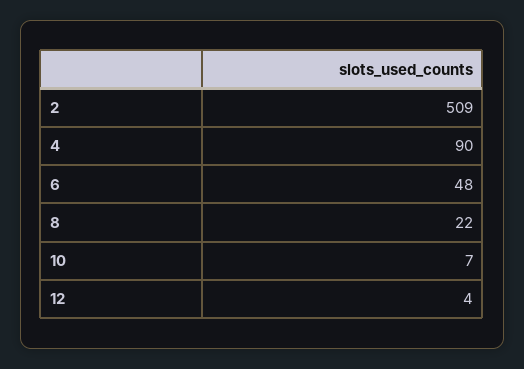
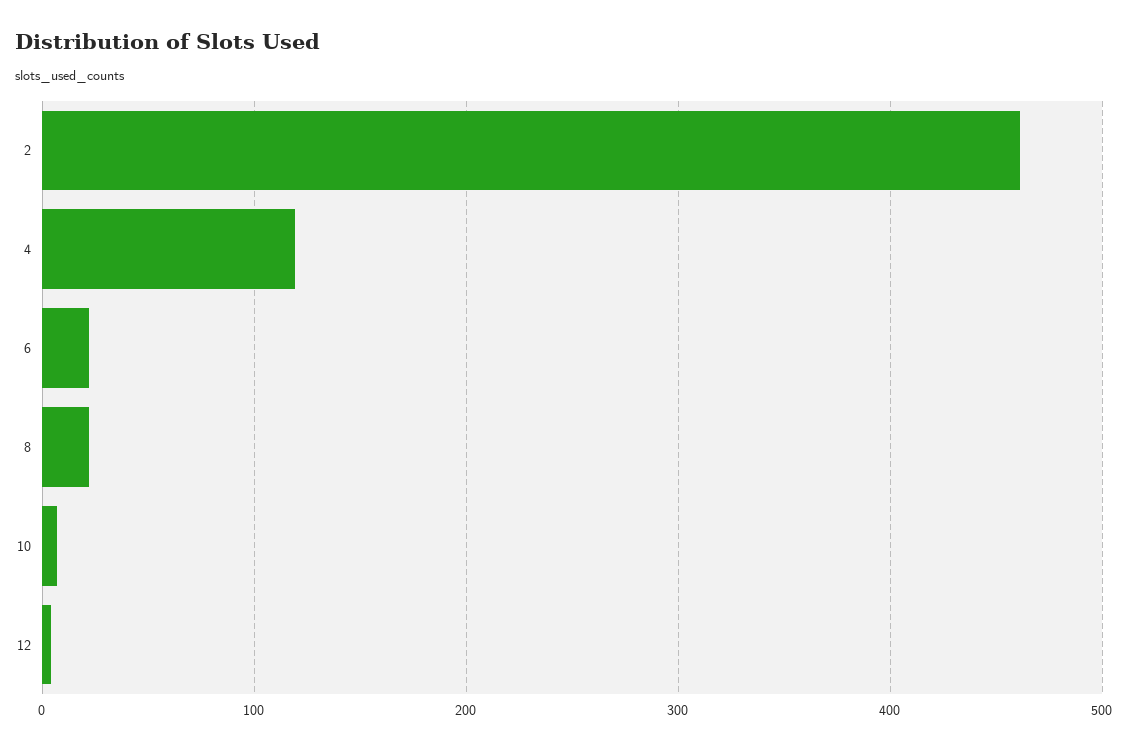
2: 509 -> 460
4: 90 -> 120
6: 48 -> 20

